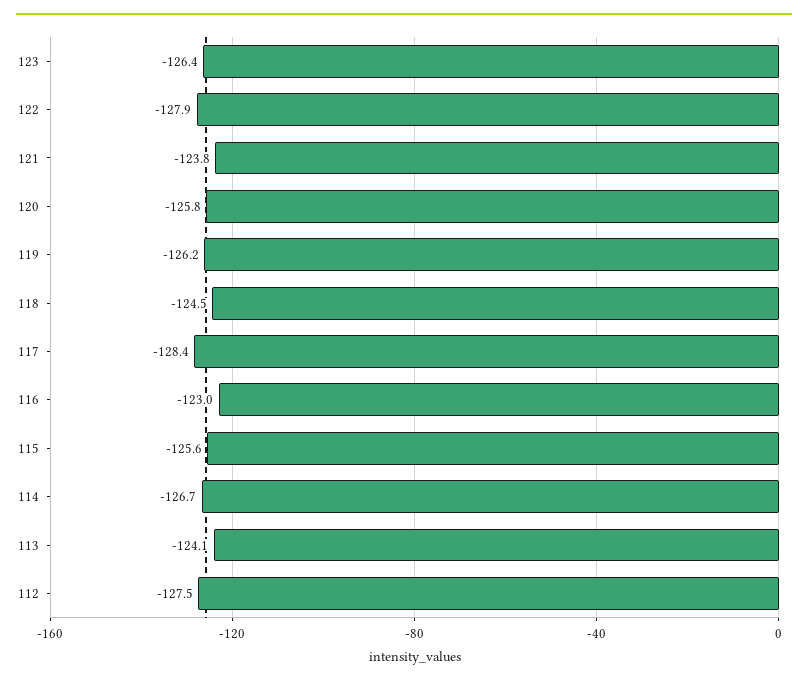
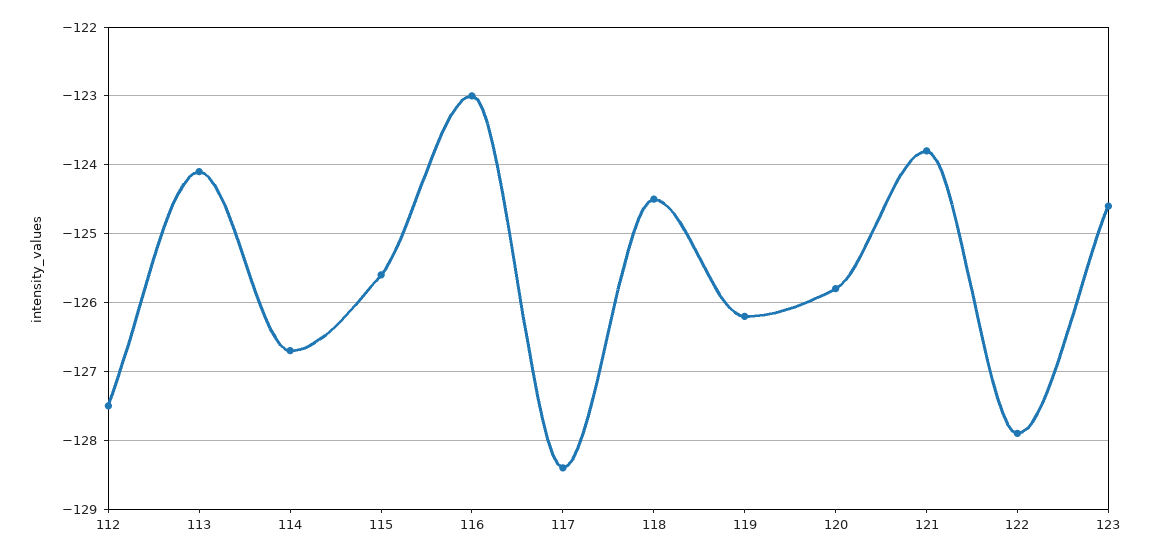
123: -126.4 -> -124.6

